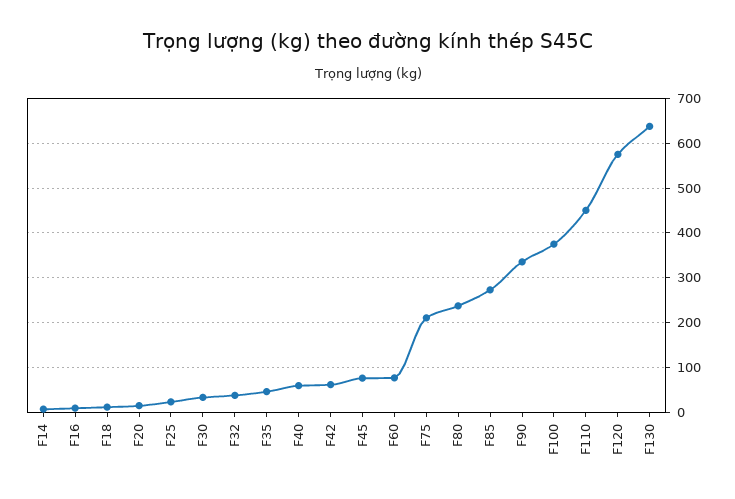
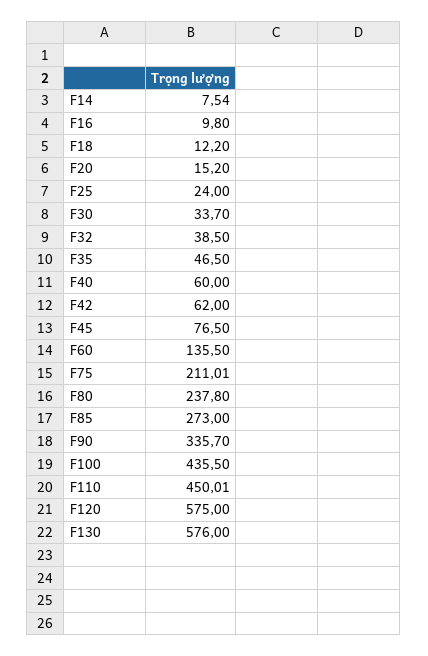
F60: 80 -> 135.5
F100: 380 -> 435.5
F130: 640 -> 576

